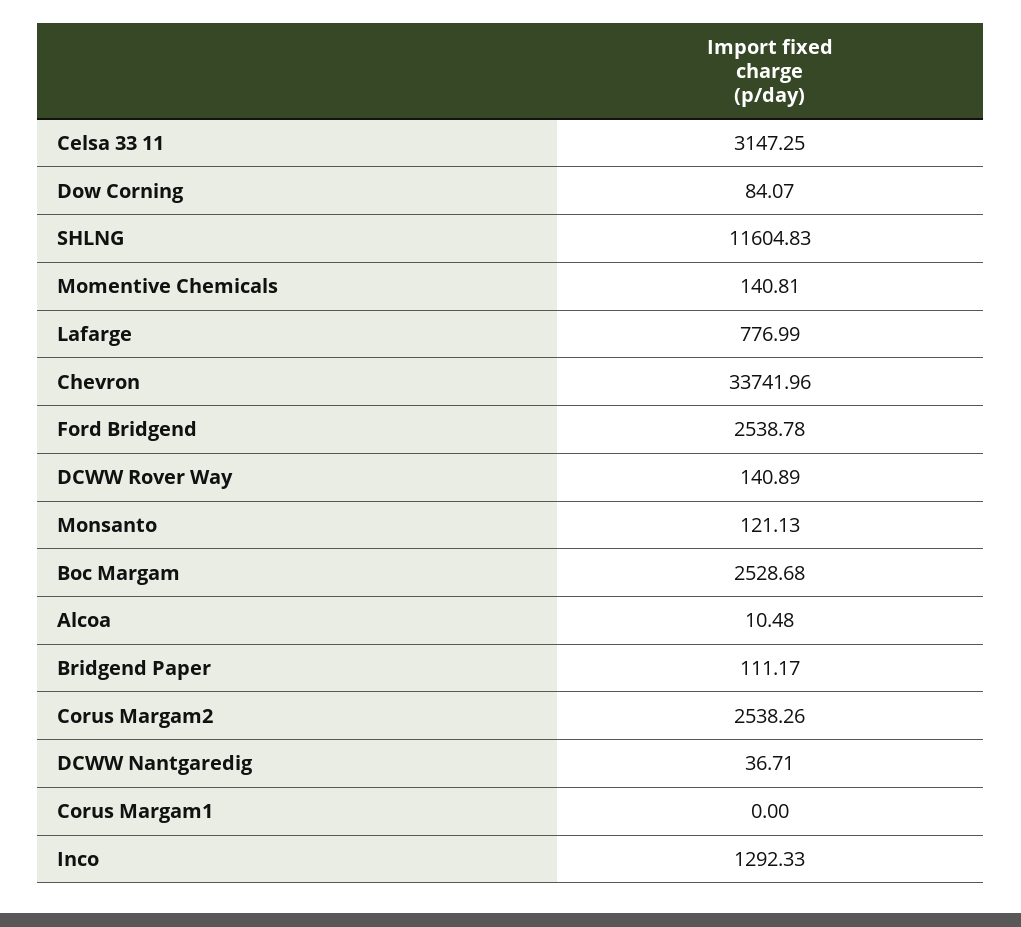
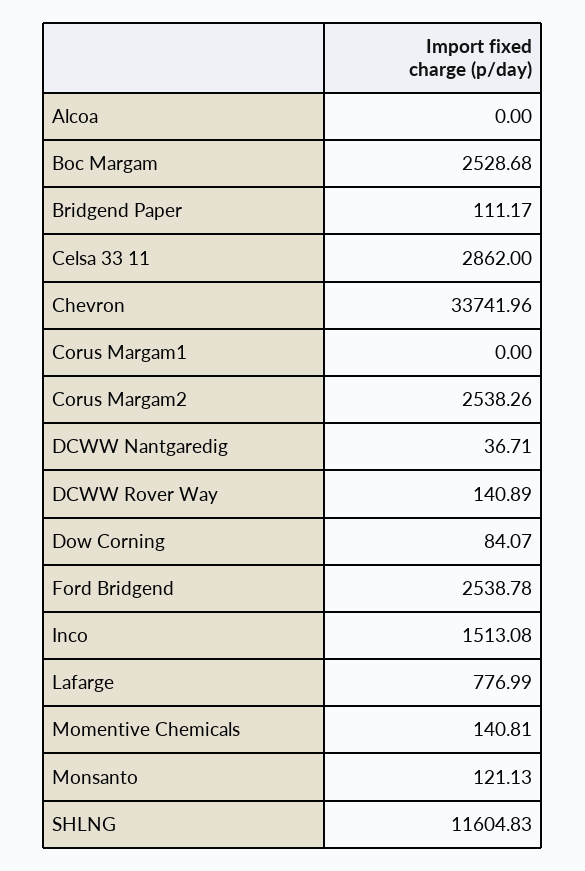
Celsa 33 11: 3147.25 -> 2862
Alcoa: 10.48 -> 0
Inco: 1292.33 -> 1513.08

